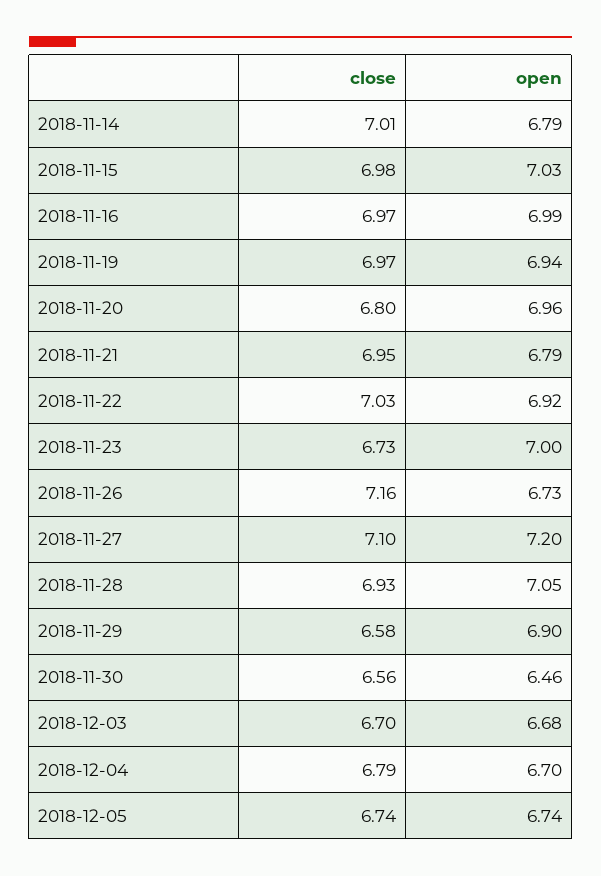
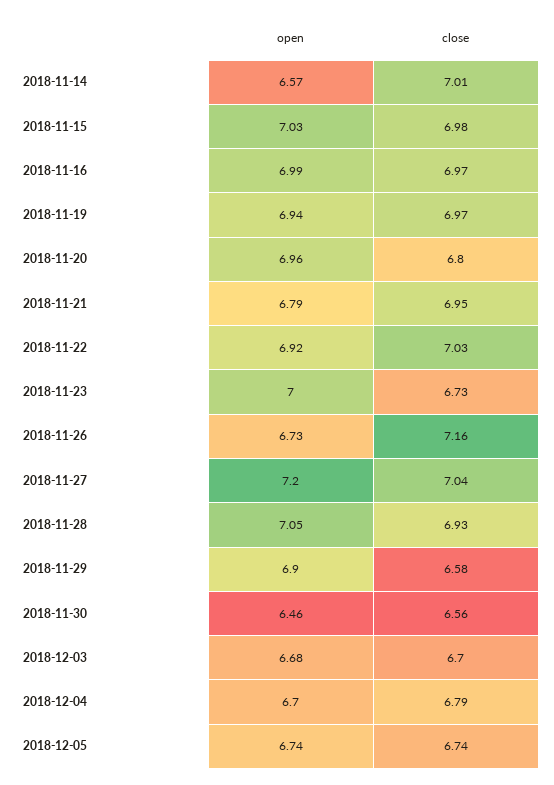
open, 2018-11-14: 6.79 -> 6.57
close, 2018-11-27: 7.1 -> 7.04

